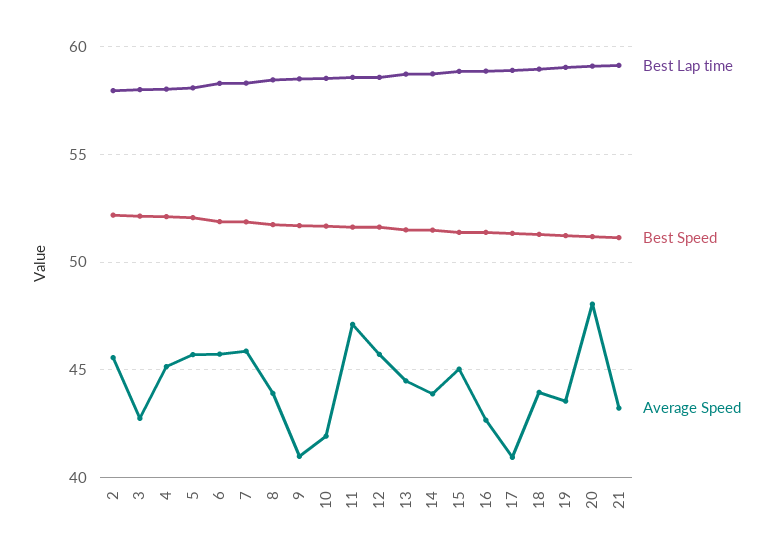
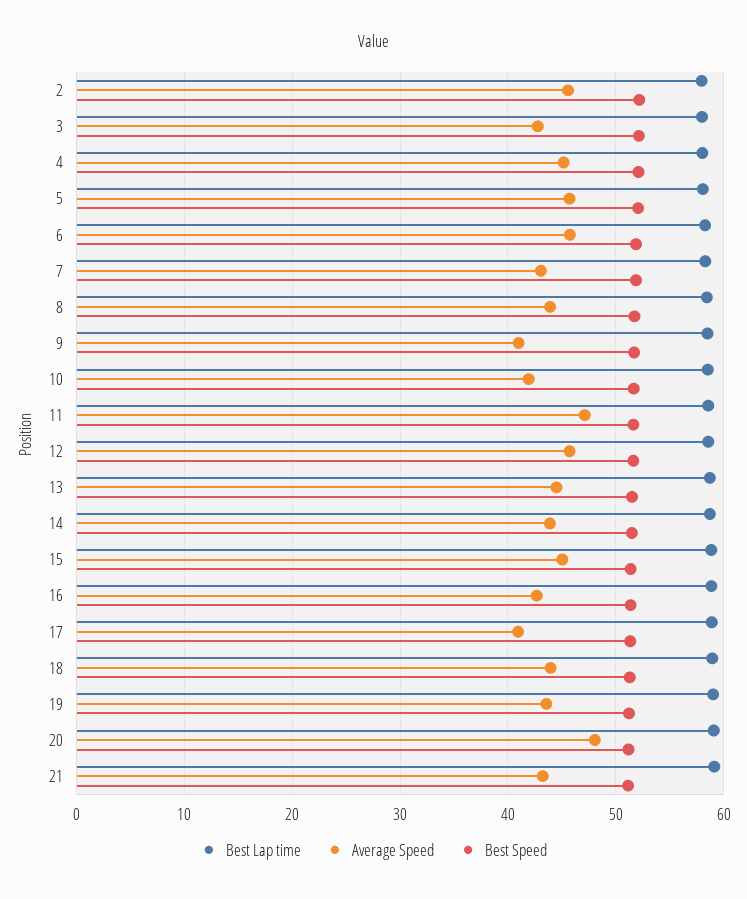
Average Speed, 7: 46 -> 43

